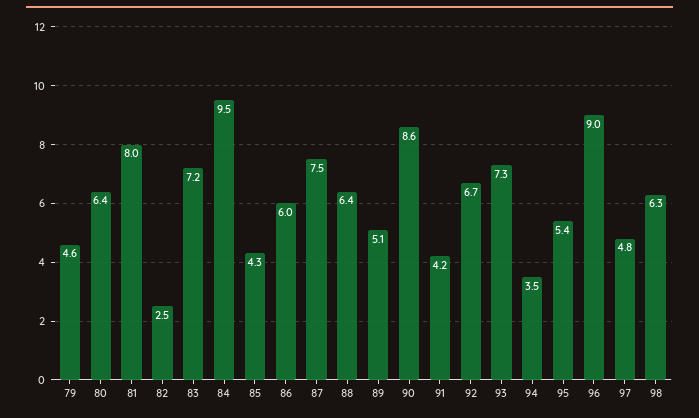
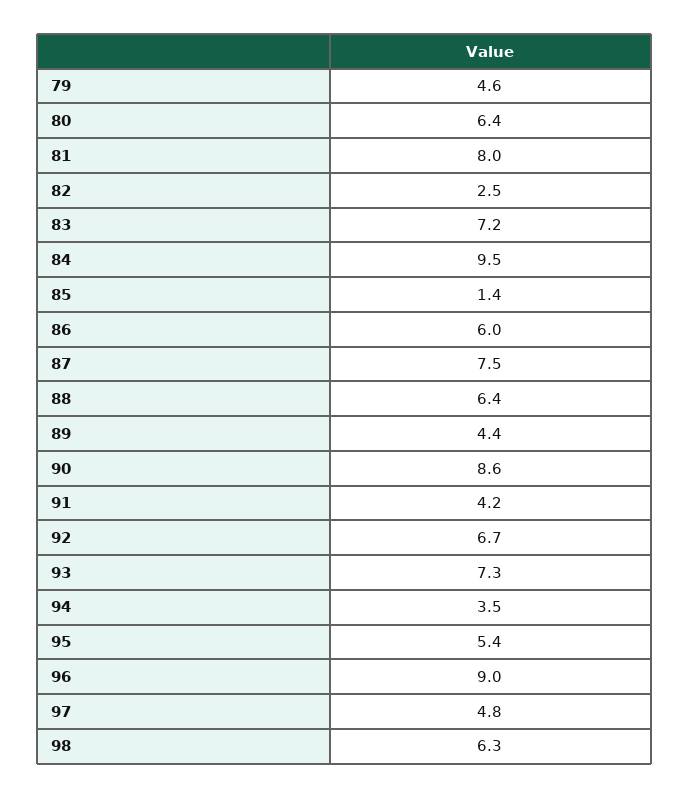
85: 4.3 -> 1.4
89: 5.1 -> 4.4

